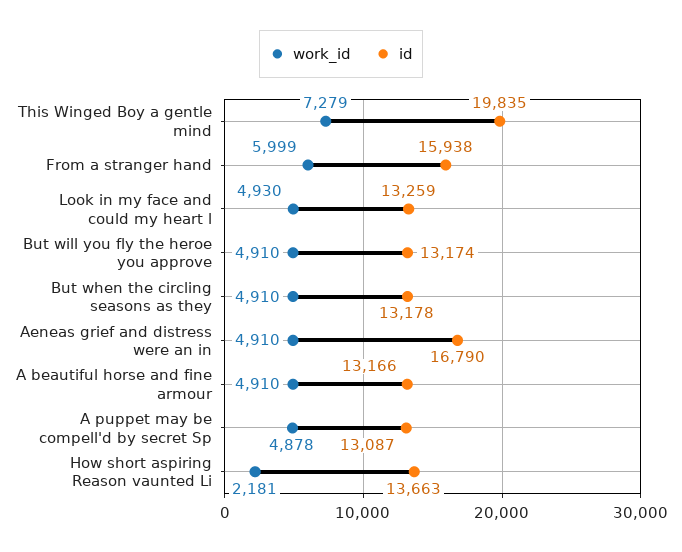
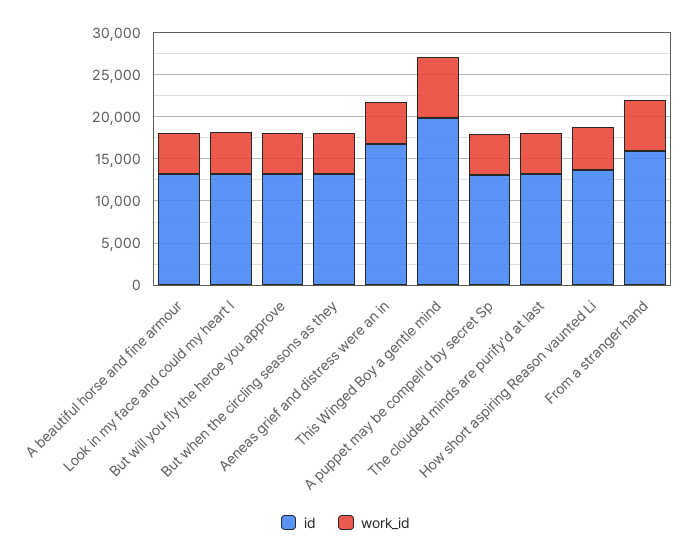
work_id, How short aspiring Reason vaunted Li: 2181 -> 5000
id, The clouded minds are purify'd at last: none -> 13000
work_id, The clouded minds are purify'd at last: none -> 5000

